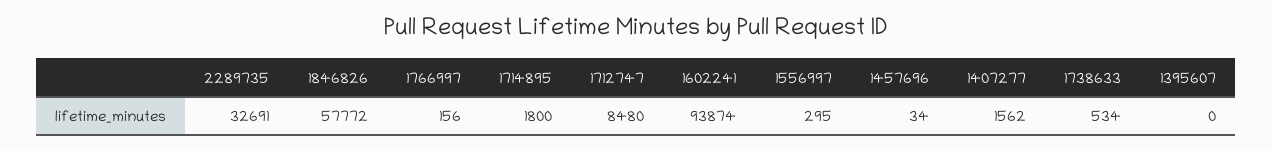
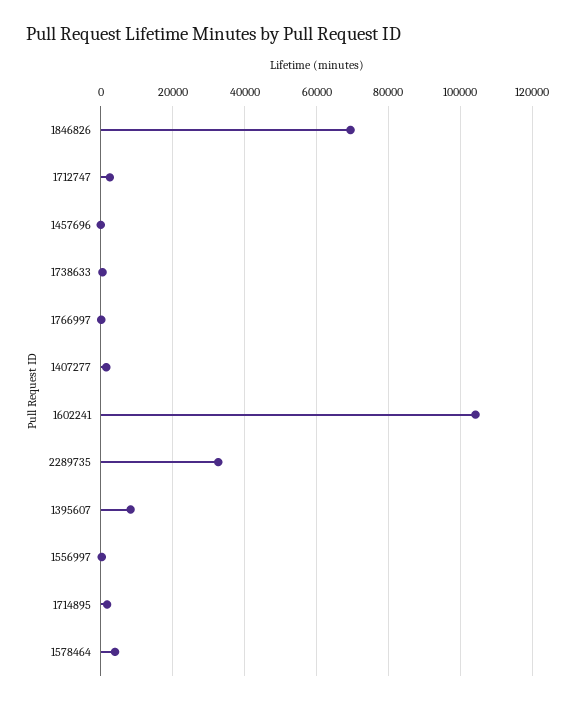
1846826: 57772 -> 70000
1712747: 8480 -> 2000
1602241: 93874 -> 104000
1395607: 0 -> 8000
1578464: none -> 4000

